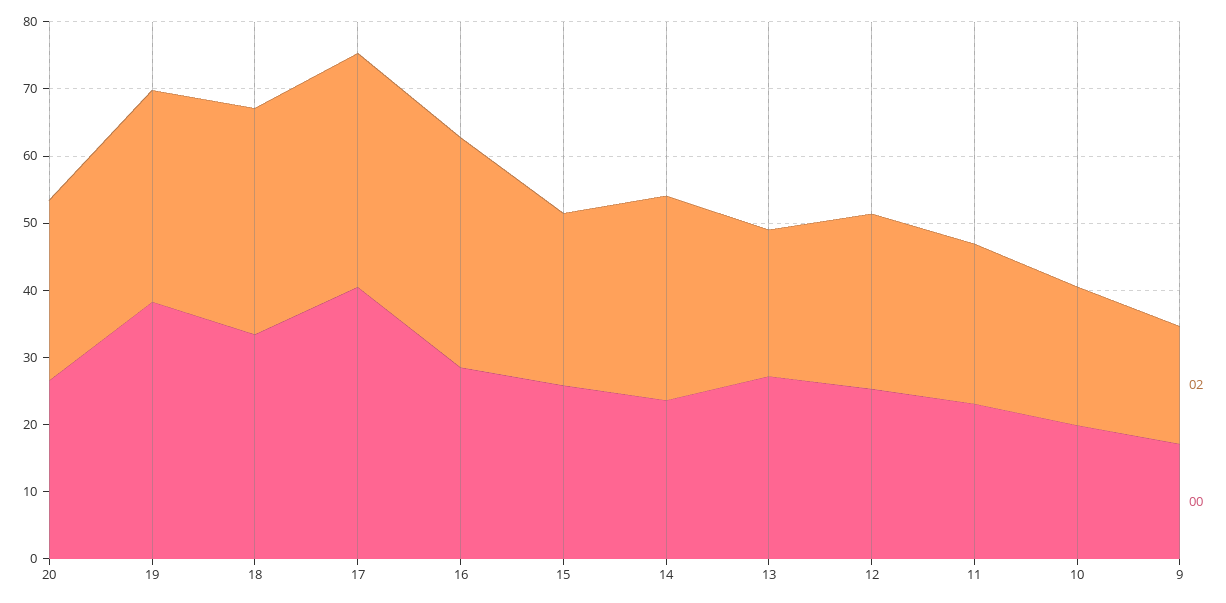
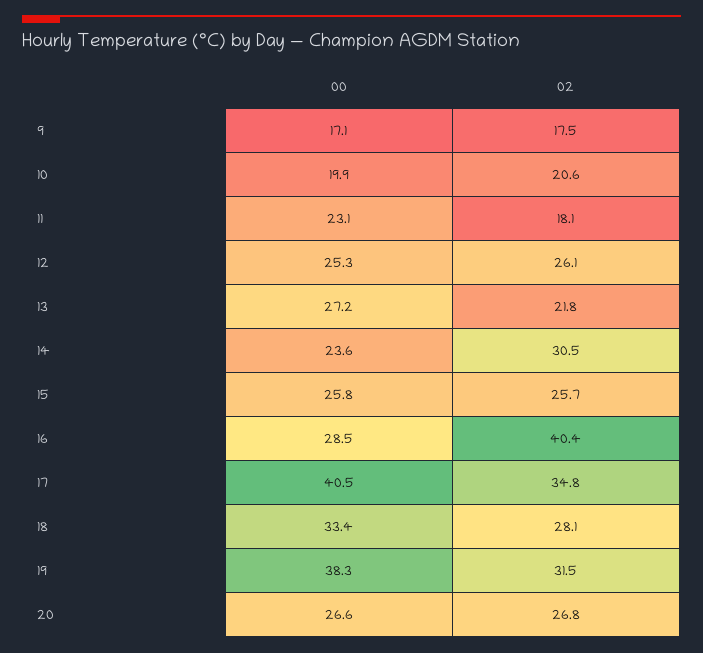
02, 18: 34 -> 28.1
02, 16: 34 -> 40.4
02, 11: 24 -> 18.1

